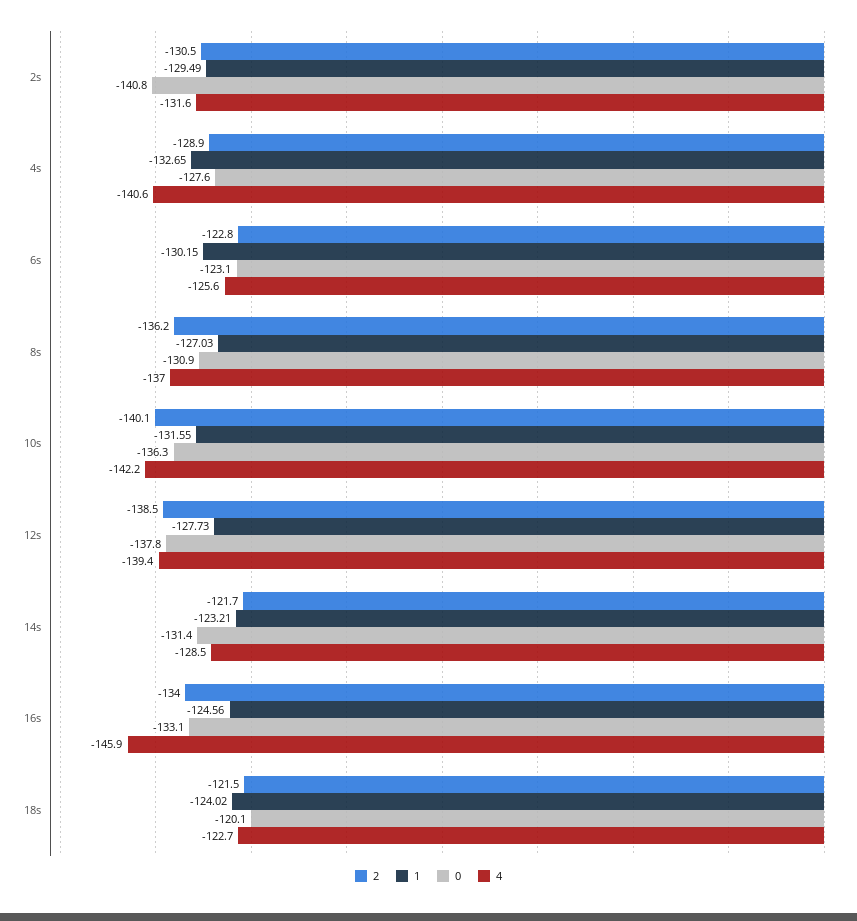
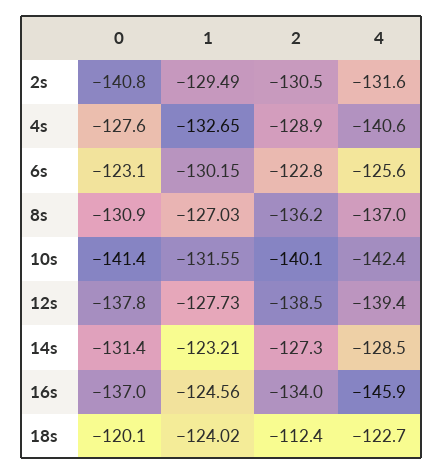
0, 10s: -136.3 -> -141.4
4, 10s: -142.2 -> -142.4
2, 14s: -121.7 -> -127.3
0, 16s: -133.1 -> -137
2, 18s: -121.5 -> -112.4

